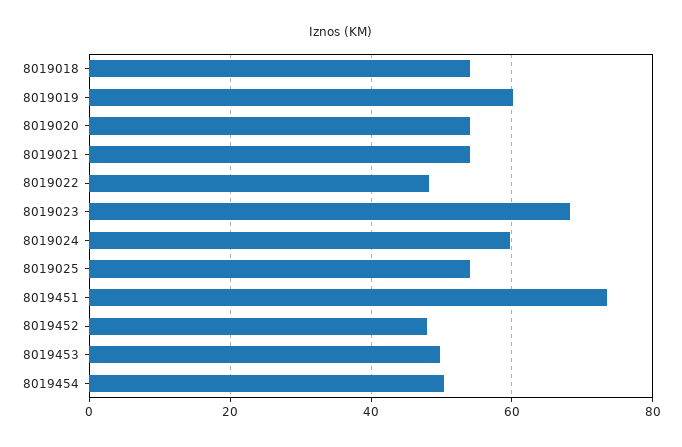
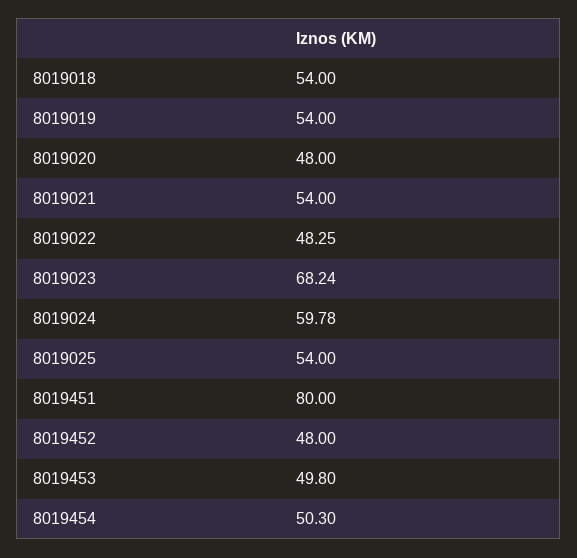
8019019: 60 -> 54
8019020: 54 -> 48
8019451: 74 -> 80

